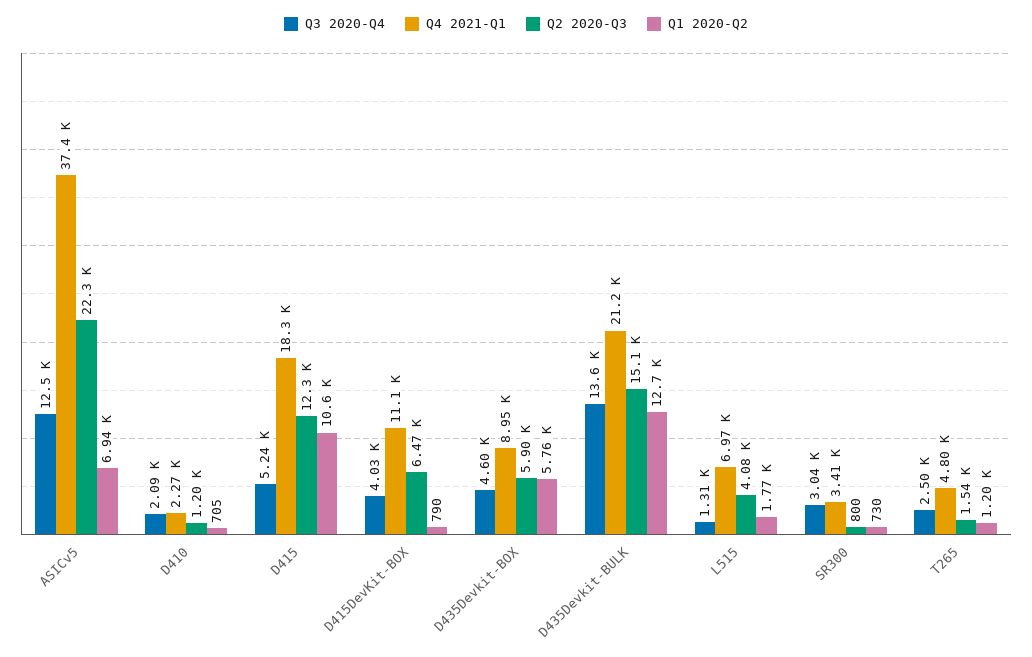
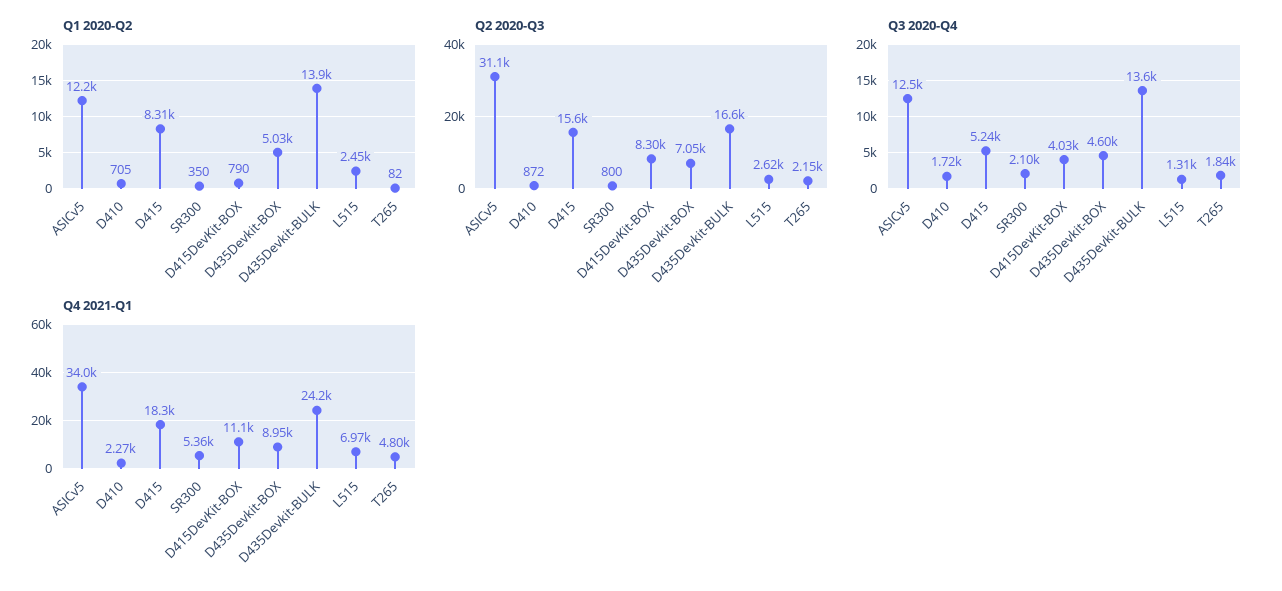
Q4 2021-Q1, ASICv5: 37400 -> 34000
Q2 2020-Q3, ASICv5: 22300 -> 31100
Q1 2020-Q2, ASICv5: 6940 -> 12200
Q3 2020-Q4, D410: 2090 -> 1720
Q2 2020-Q3, D410: 1200 -> 872
Q2 2020-Q3, D415: 12300 -> 15600
Q1 2020-Q2, D415: 10600 -> 8310
Q2 2020-Q3, D415DevKit-BOX: 6470 -> 8300
Q2 2020-Q3, D435Devkit-BOX: 5900 -> 7050
Q1 2020-Q2, D435Devkit-BOX: 5760 -> 5030
Q4 2021-Q1, D435Devkit-BULK: 21200 -> 24200
Q2 2020-Q3, D435Devkit-BULK: 15100 -> 16600
Q1 2020-Q2, D435Devkit-BULK: 12700 -> 13900
Q2 2020-Q3, L515: 4080 -> 2620
Q1 2020-Q2, L515: 1770 -> 2450
Q3 2020-Q4, SR300: 3040 -> 2100
Q4 2021-Q1, SR300: 3410 -> 5360
Q1 2020-Q2, SR300: 730 -> 350
Q3 2020-Q4, T265: 2500 -> 1840
Q2 2020-Q3, T265: 1540 -> 2150
Q1 2020-Q2, T265: 1200 -> 82

